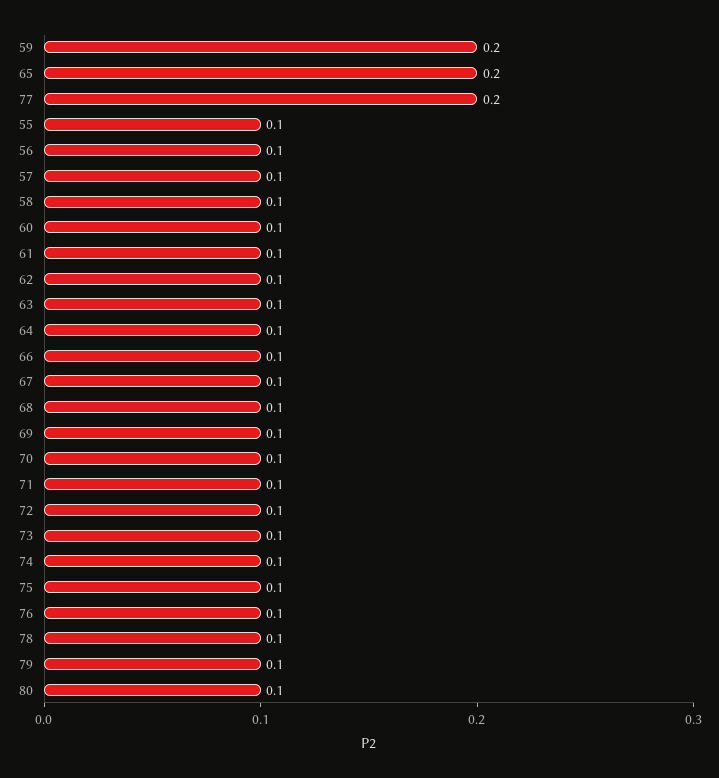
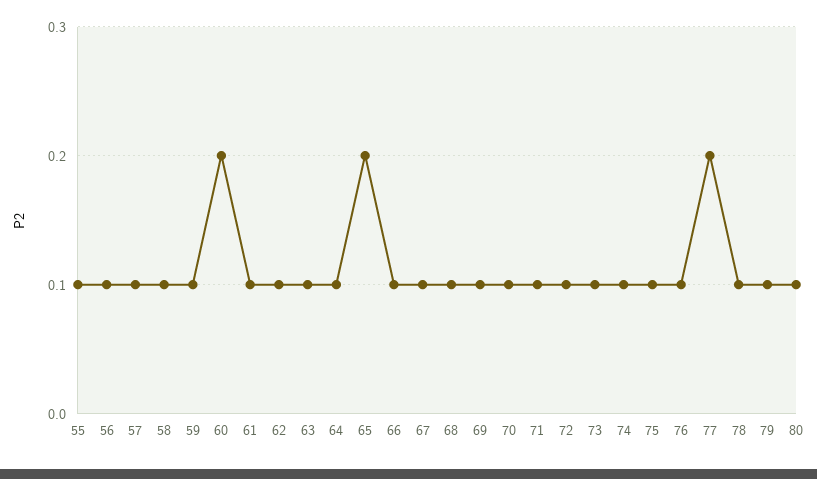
59: 0.2 -> 0.1
60: 0.1 -> 0.2

